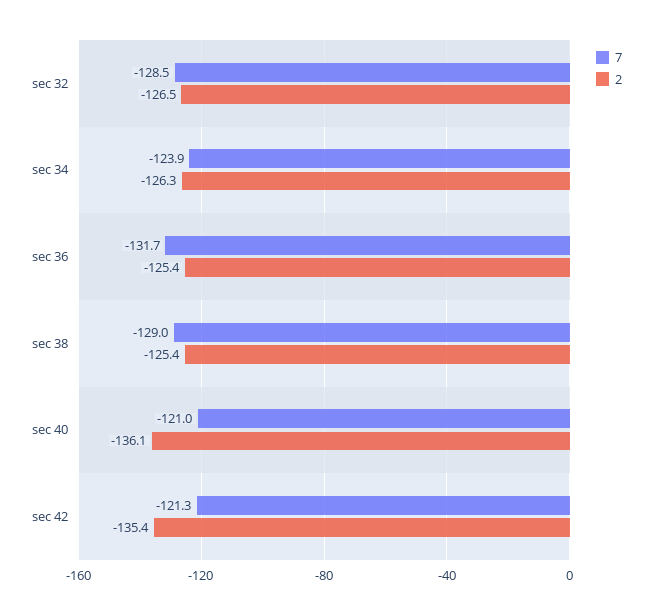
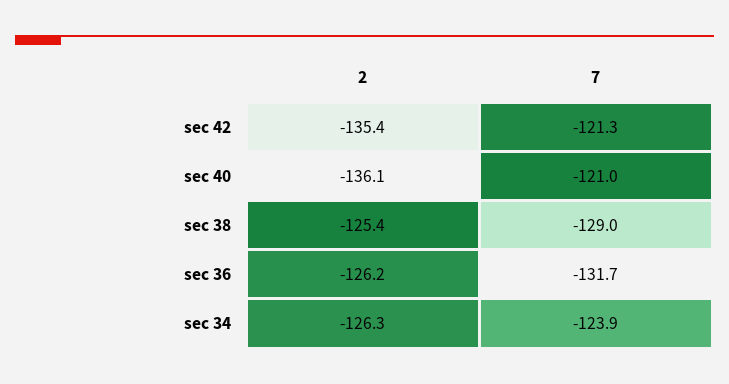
7, sec 32: -128.5 -> none
2, sec 32: -126.5 -> none
2, sec 36: -125.4 -> -126.2

